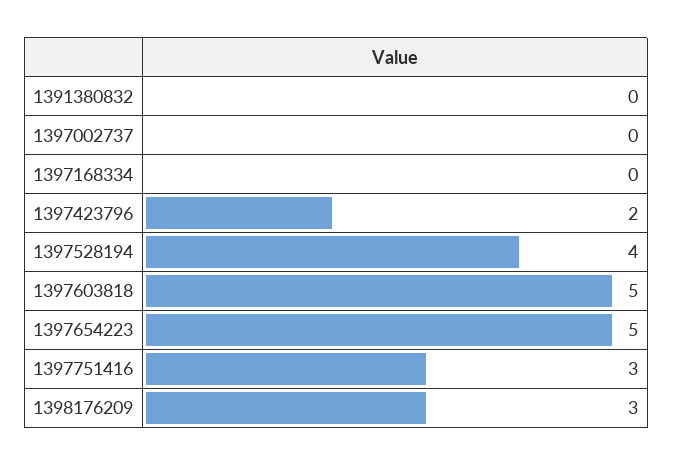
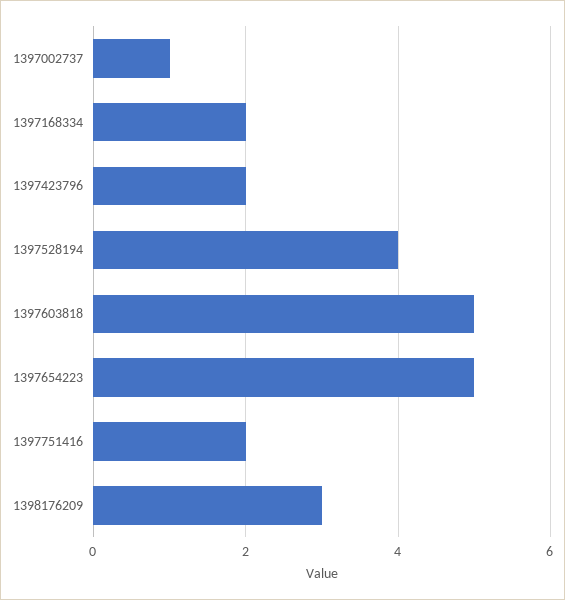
1391380832: 0 -> none
1397002737: 0 -> 1
1397168334: 0 -> 2
1397751416: 3 -> 2

